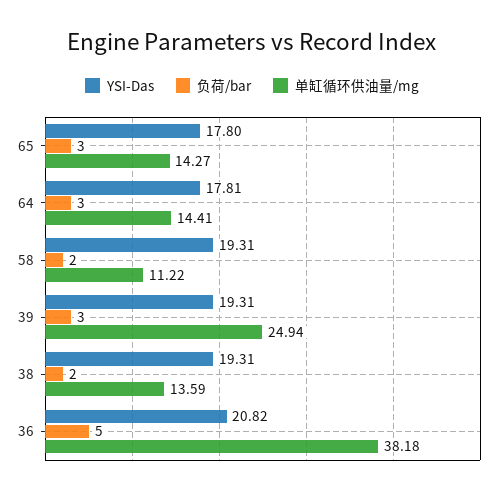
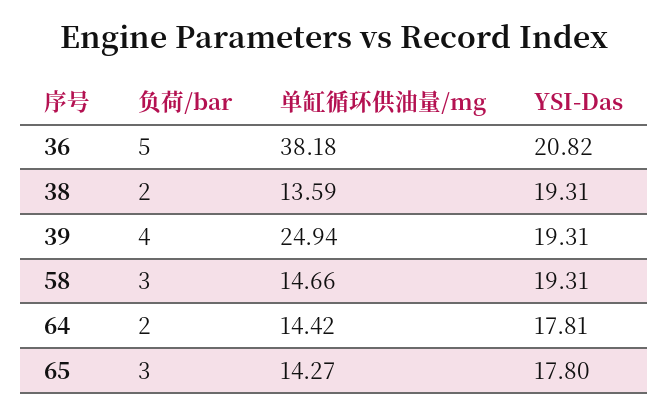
负荷/bar, 64: 3 -> 2
单缸循环供油量/mg, 64: 14.41 -> 14.42
负荷/bar, 58: 2 -> 3
单缸循环供油量/mg, 58: 11.22 -> 14.66
负荷/bar, 39: 3 -> 4

